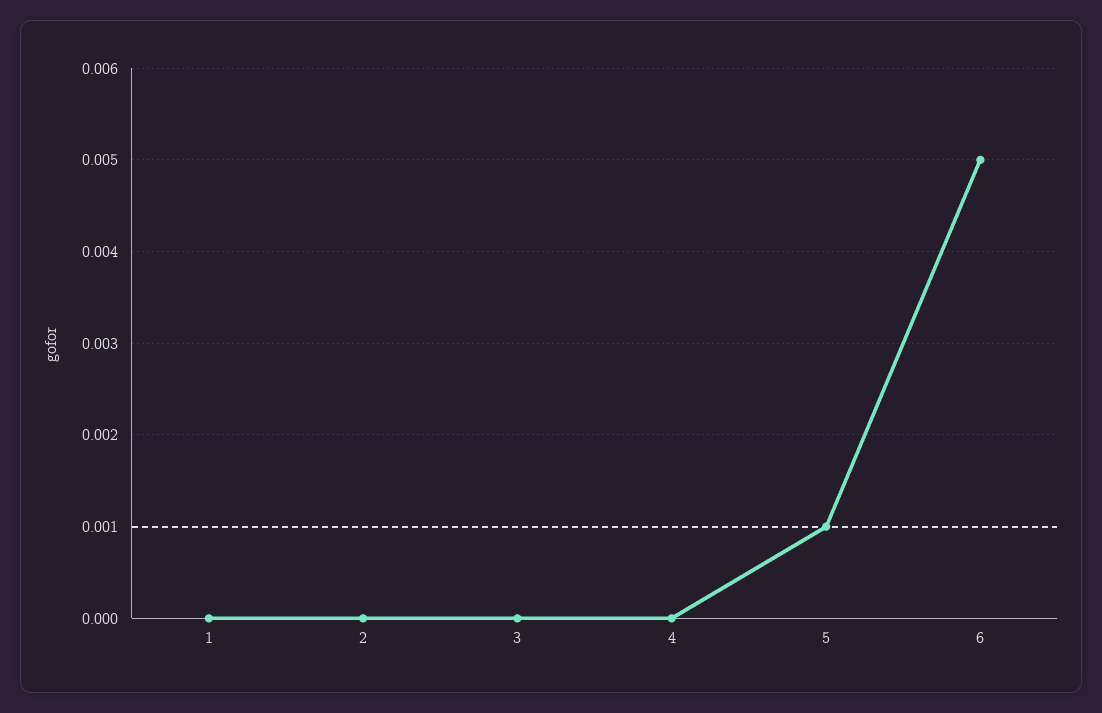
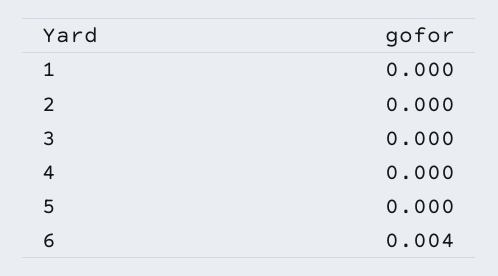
5: 0.001 -> 0
6: 0.005 -> 0.004

